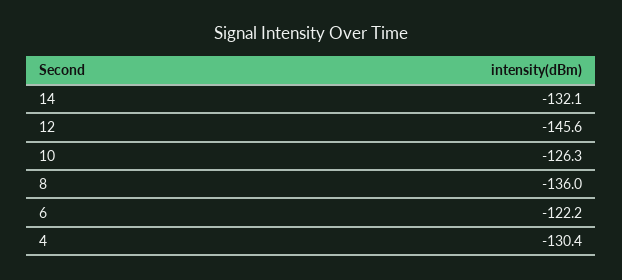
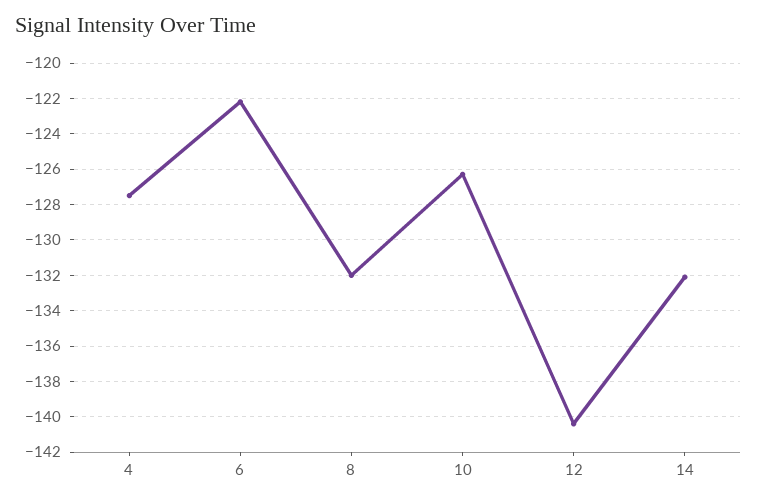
12: -145.6 -> -140.5
8: -136 -> -132
4: -130.4 -> -127.5

